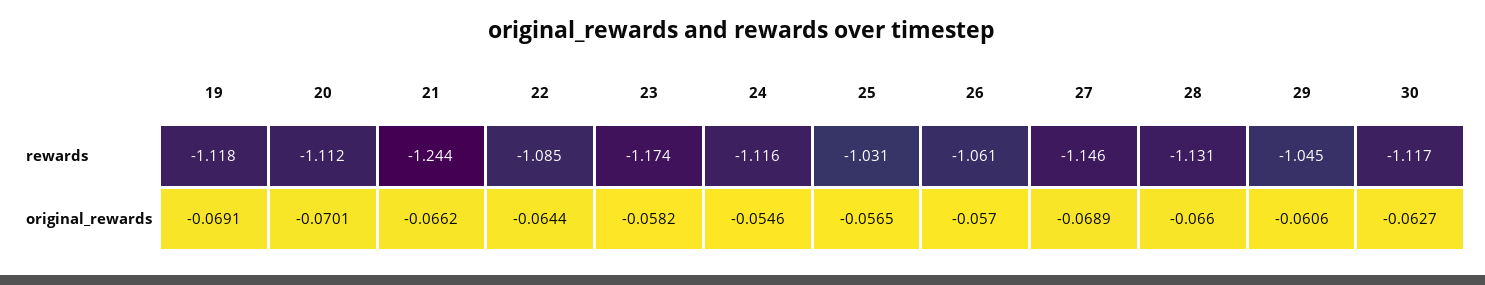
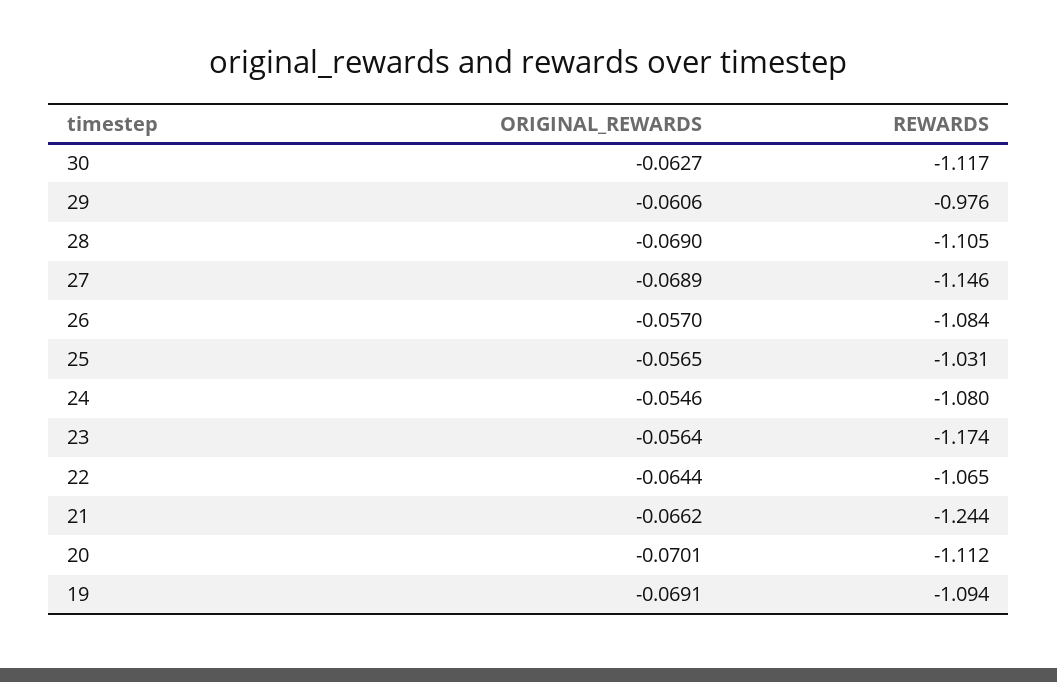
19, rewards: -1.118 -> -1.094
22, rewards: -1.085 -> -1.065
24, rewards: -1.116 -> -1.08
26, rewards: -1.061 -> -1.084
28, rewards: -1.131 -> -1.105
29, rewards: -1.045 -> -0.976
23, original_rewards: -0.0582 -> -0.0564
28, original_rewards: -0.066 -> -0.069

